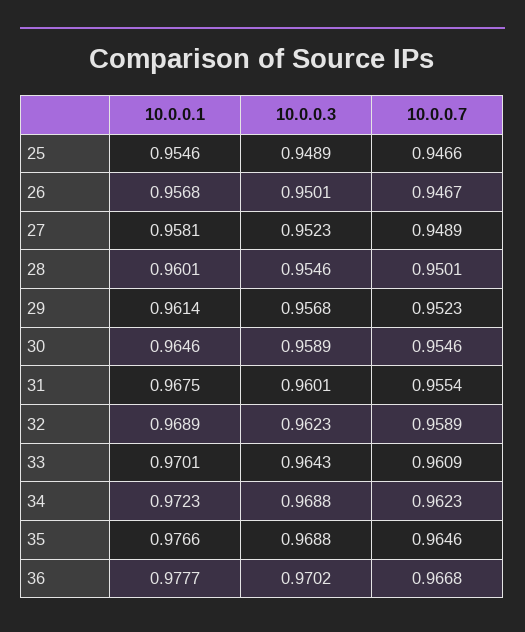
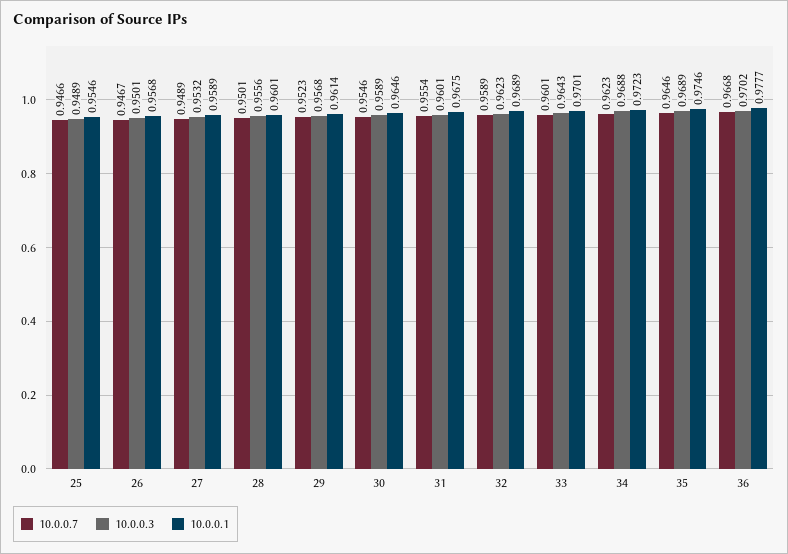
10.0.0.1, 27: 0.9581 -> 0.9589
10.0.0.3, 27: 0.9523 -> 0.9532
10.0.0.3, 28: 0.9546 -> 0.9556
10.0.0.7, 33: 0.9609 -> 0.9601
10.0.0.1, 35: 0.9766 -> 0.9746
10.0.0.3, 35: 0.9688 -> 0.9689

